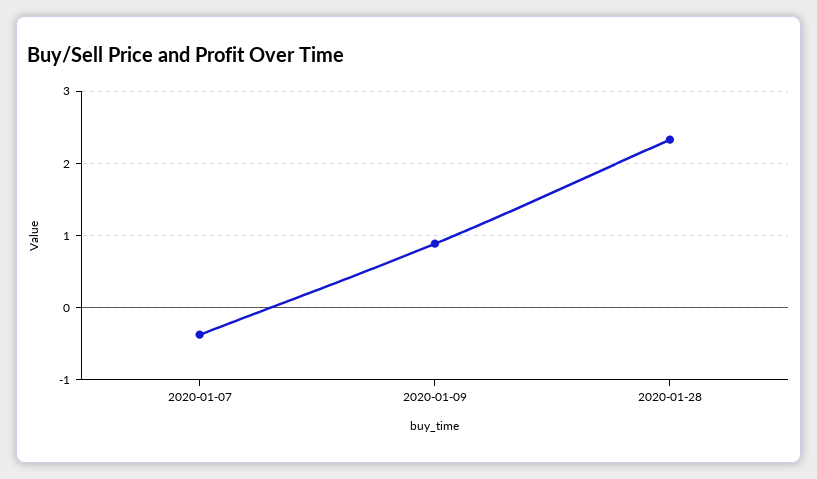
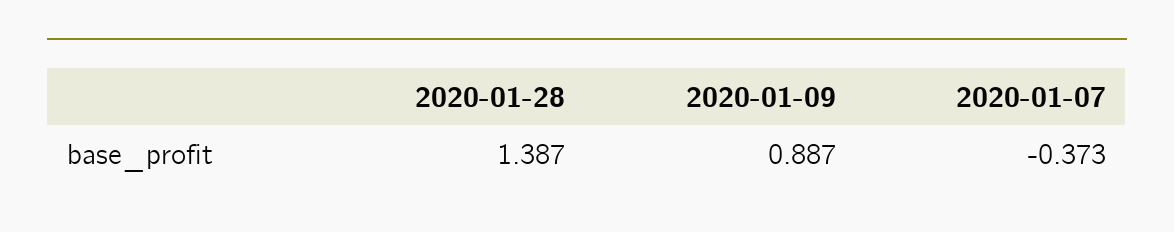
2020-01-28: 2.3 -> 1.387

